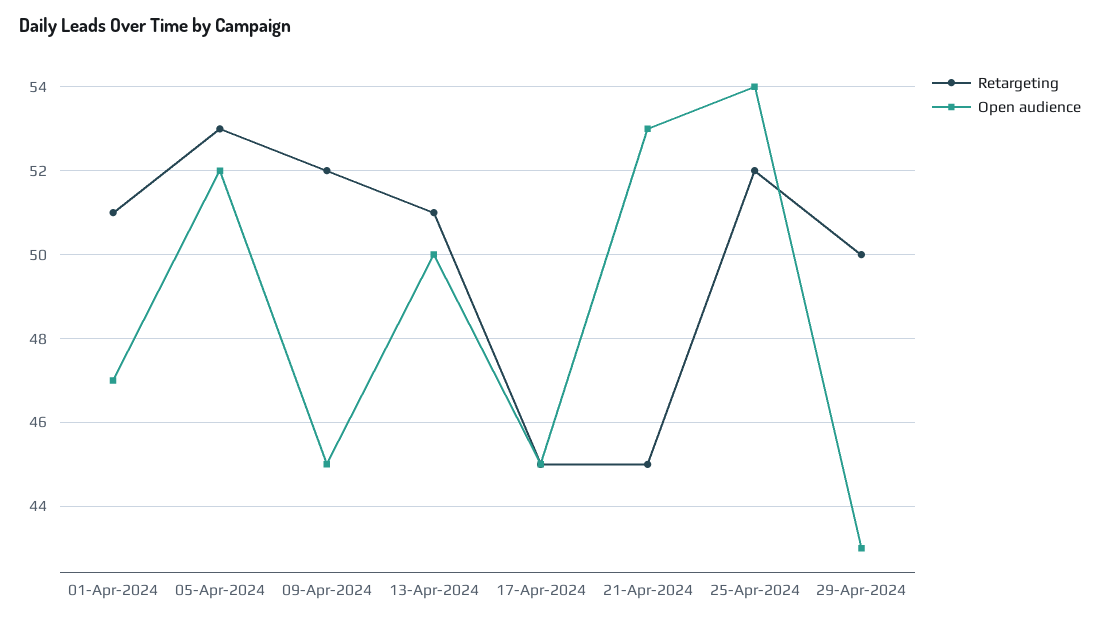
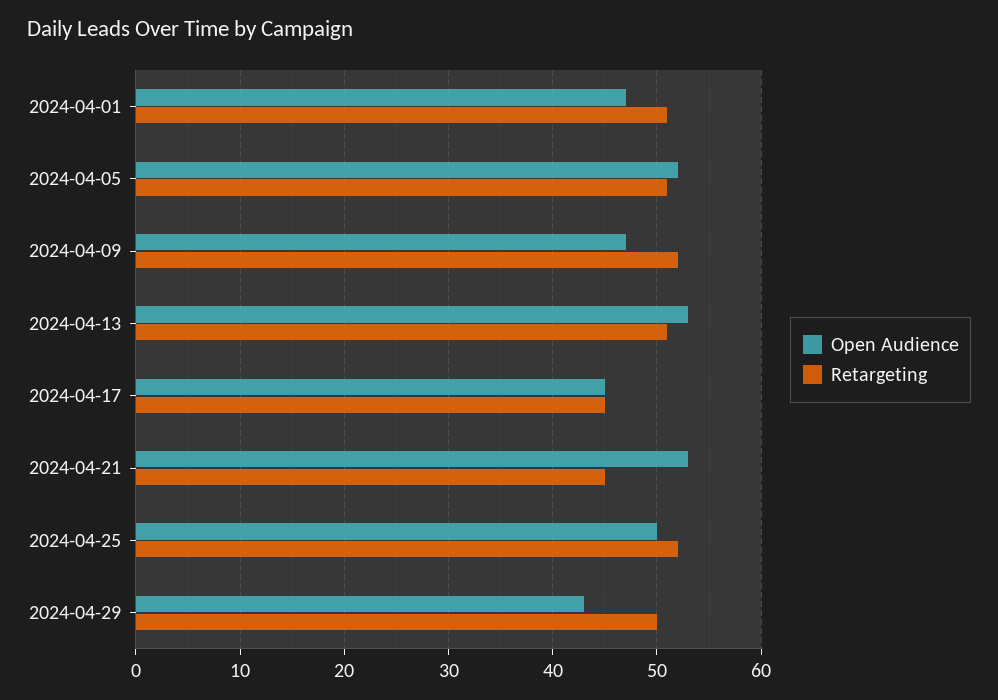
Retargeting, 05-Apr-2024: 53 -> 51
Open audience, 09-Apr-2024: 45 -> 47
Open audience, 13-Apr-2024: 50 -> 53
Open audience, 25-Apr-2024: 54 -> 50

